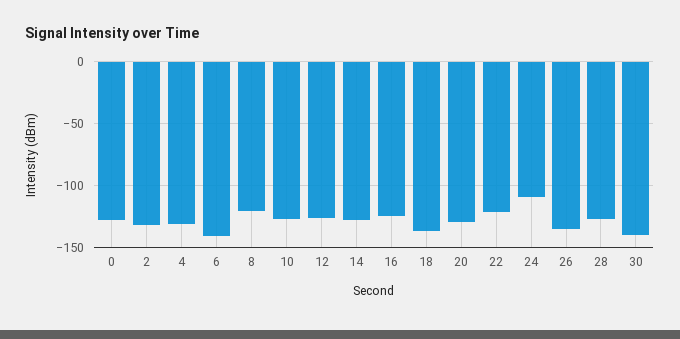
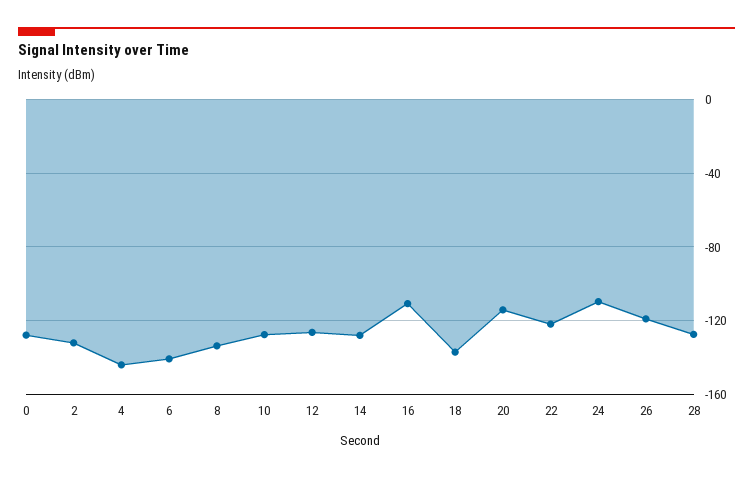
4: -130 -> -145
8: -120 -> -135
16: -125 -> -110
20: -130 -> -115
26: -135 -> -120
30: -140 -> none

